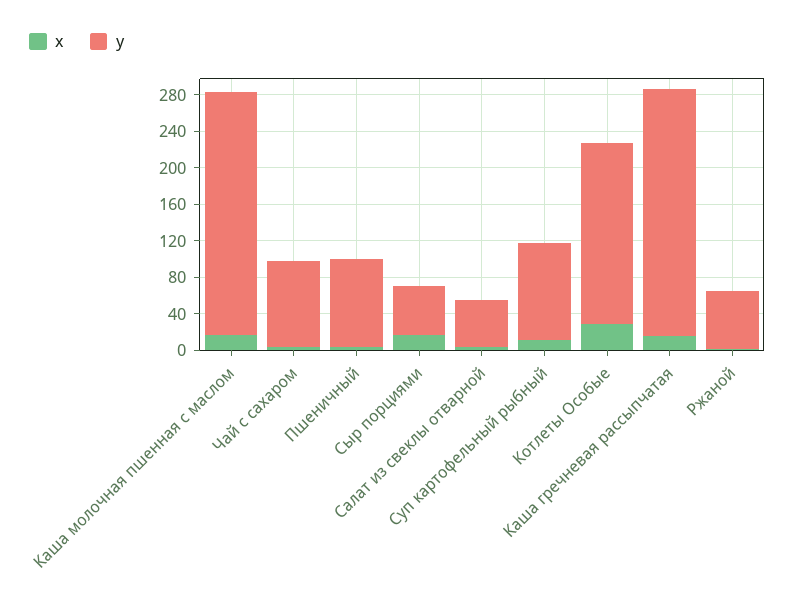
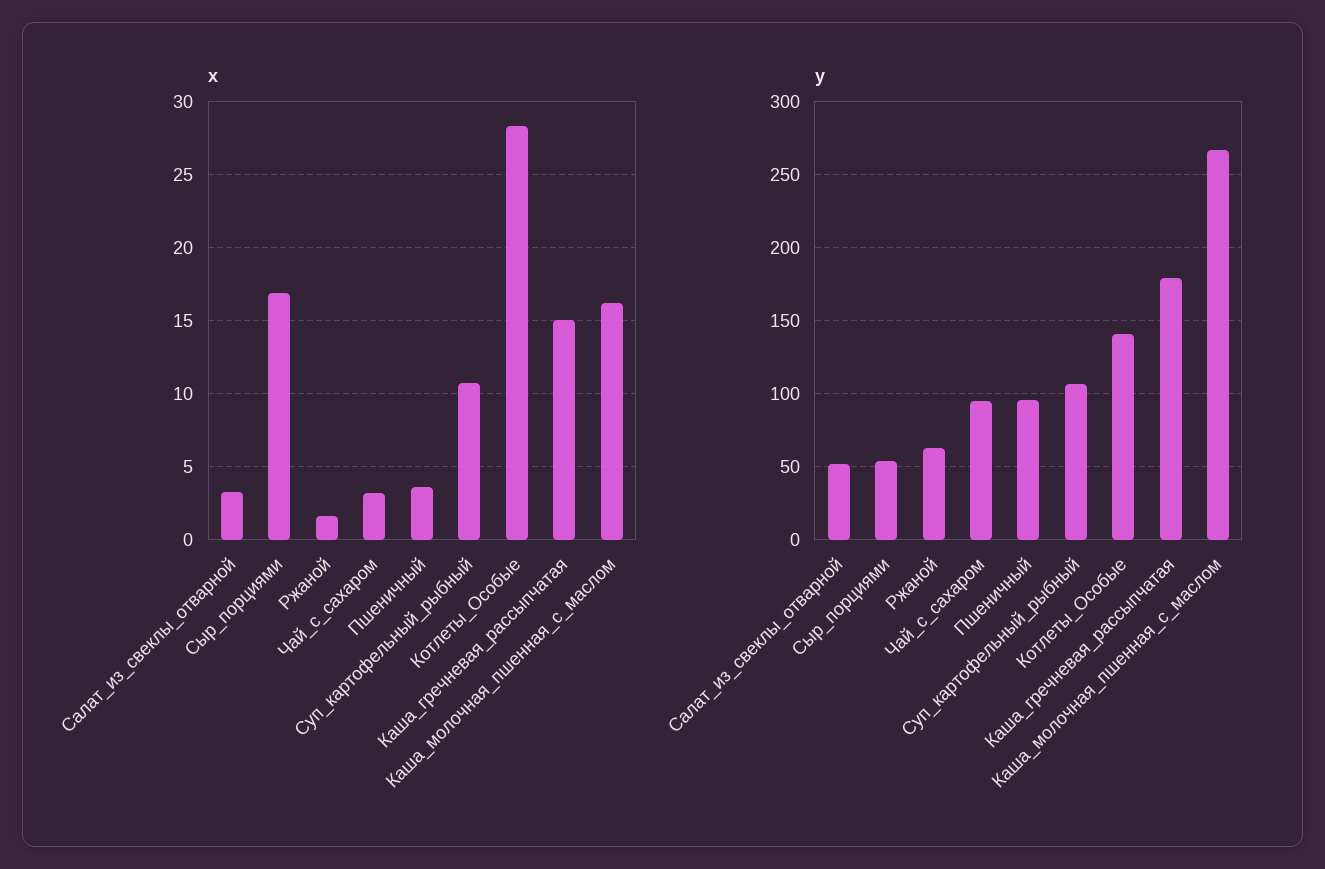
y, Котлеты Особые: 200 -> 140
y, Каша гречневая рассыпчатая: 270 -> 180

